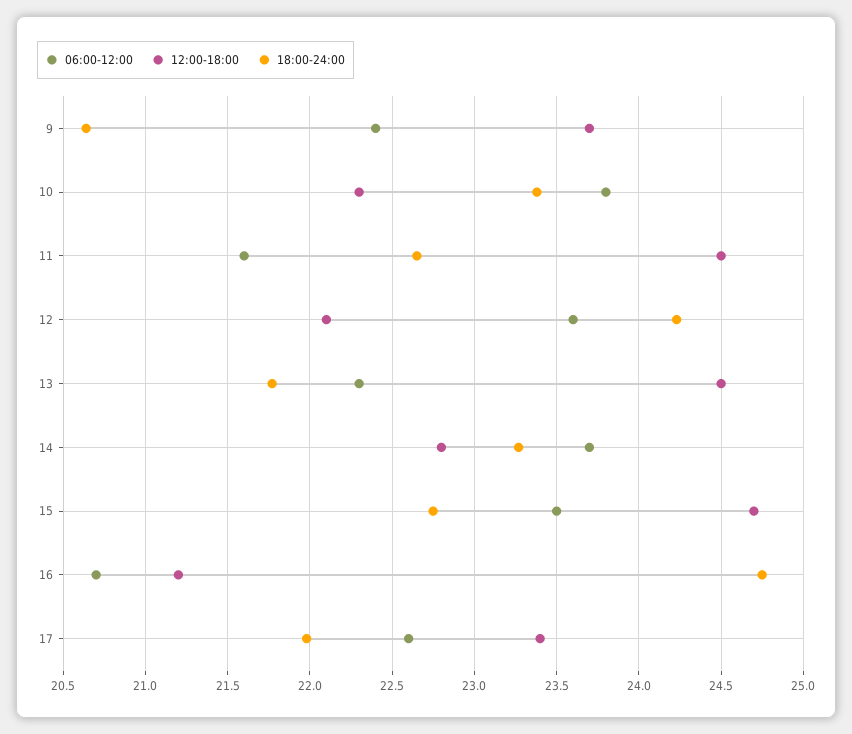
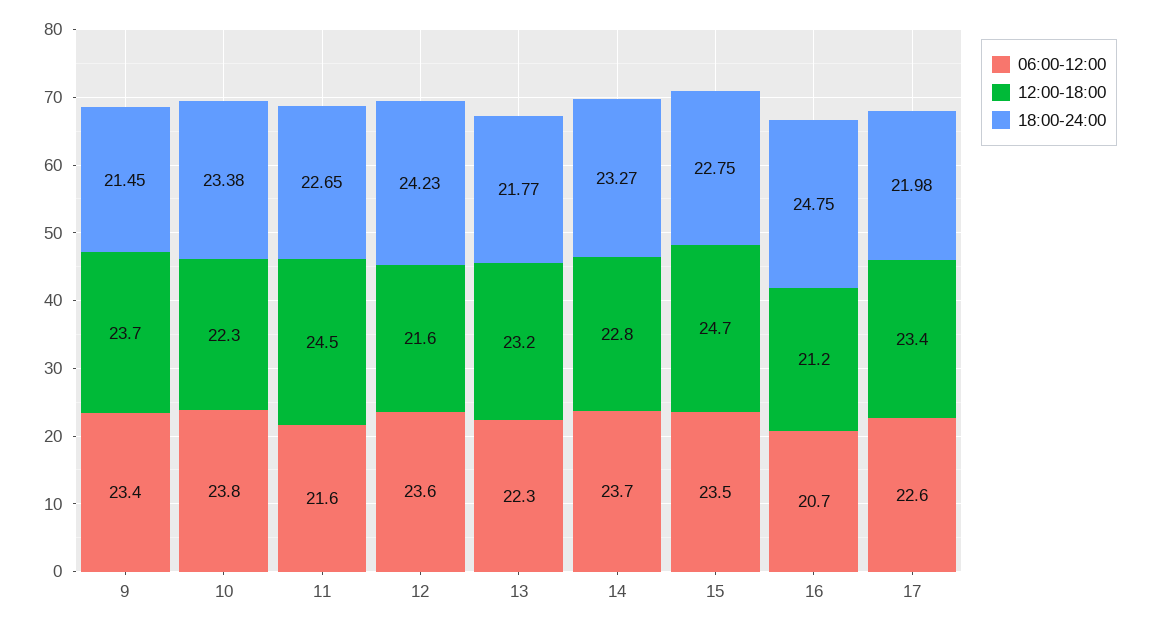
06:00-12:00, 9: 22.4 -> 23.4
18:00-24:00, 9: 20.65 -> 21.45
12:00-18:00, 12: 22.1 -> 21.6
12:00-18:00, 13: 24.5 -> 23.2

